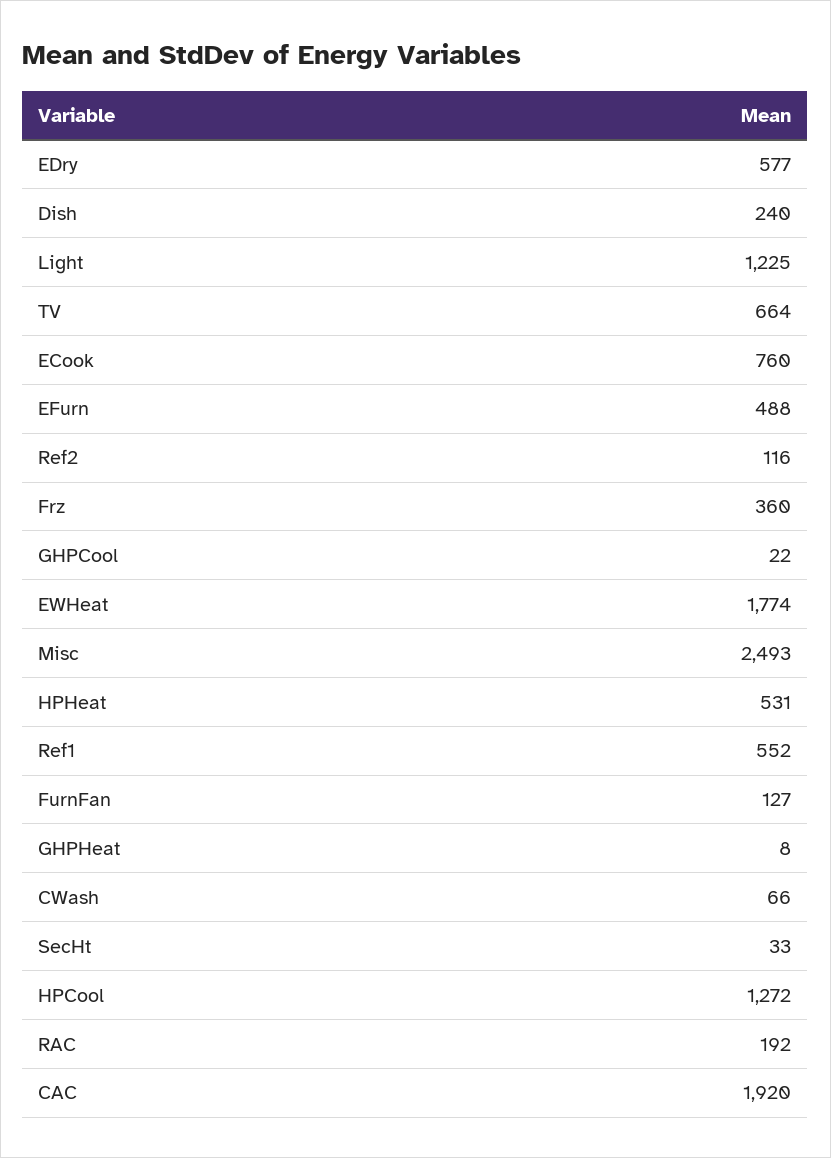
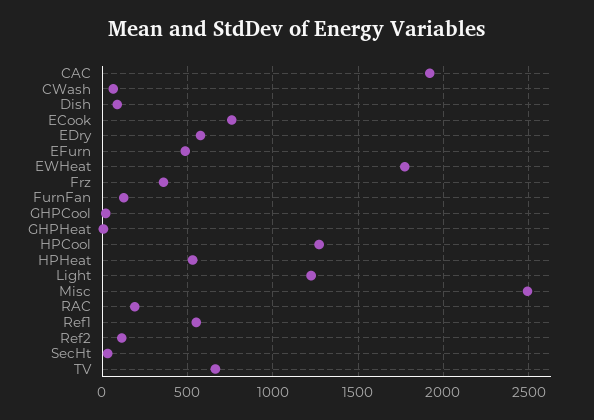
Dish: 240 -> 100

